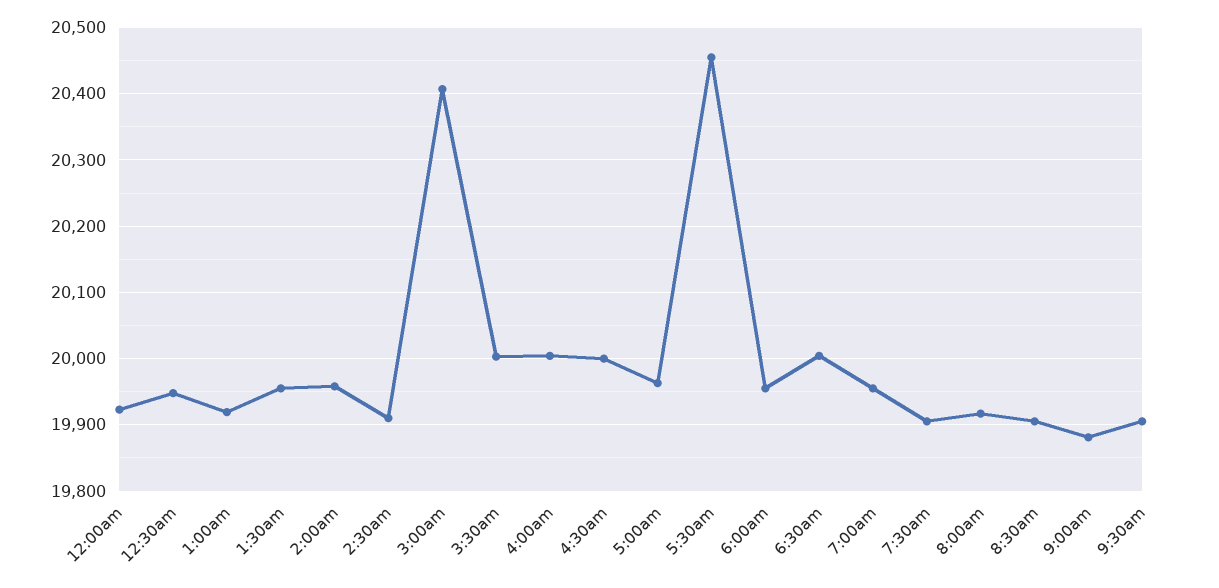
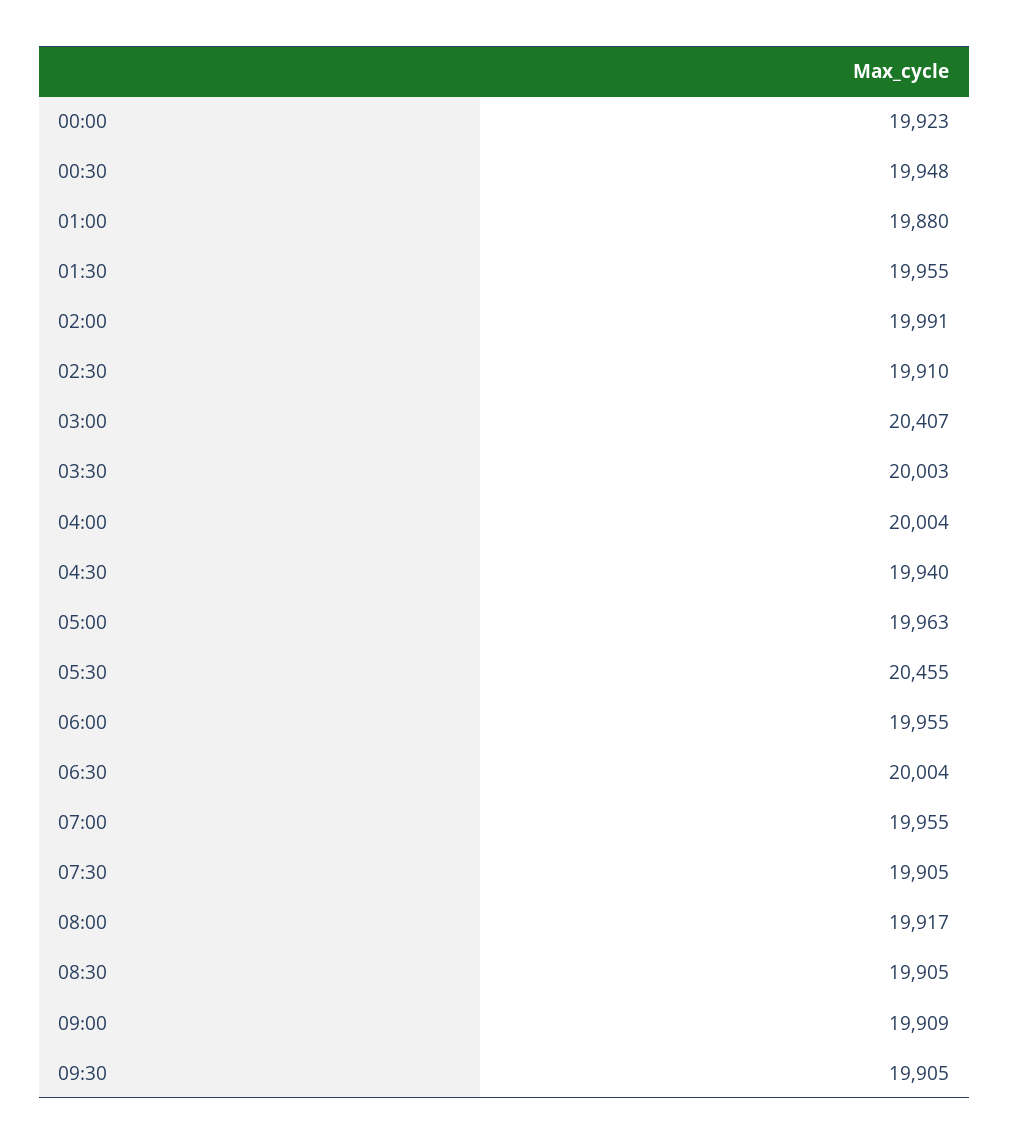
1:00am: 19920 -> 19880
2:00am: 19960 -> 19991
4:30am: 20000 -> 19940
9:00am: 19880 -> 19909

